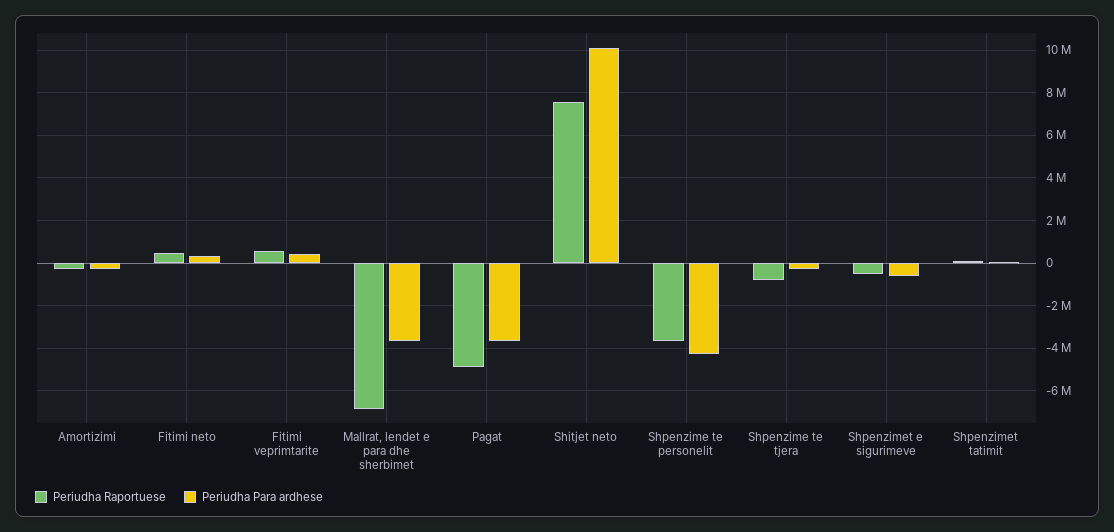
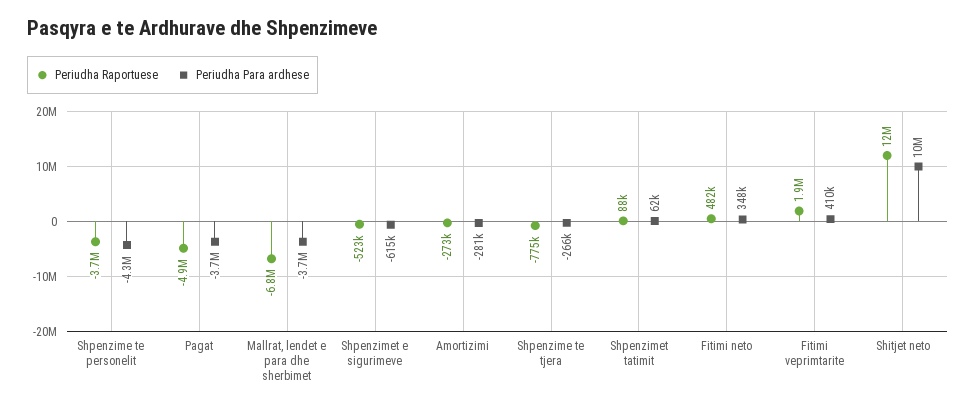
Periudha Raportuese, Fitimi veprimtarite: 500000 -> 1900000
Periudha Raportuese, Shitjet neto: 7500000 -> 12000000

